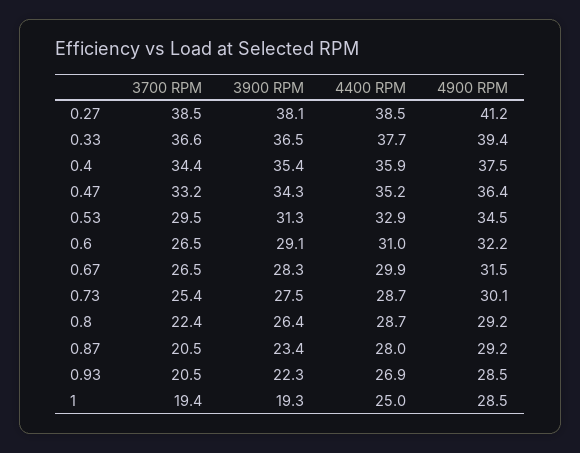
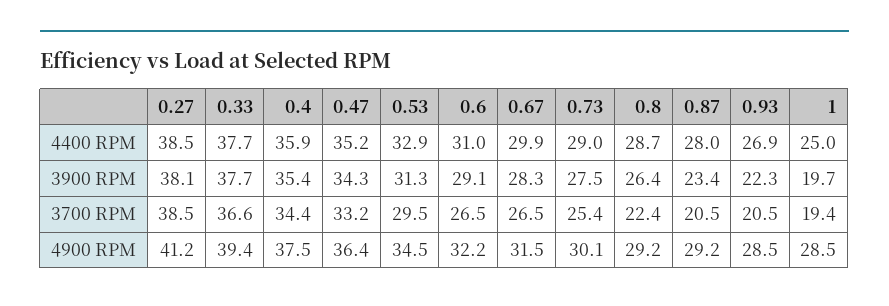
3900 RPM, 0.33: 36.5 -> 37.7
4400 RPM, 0.73: 28.7 -> 29
3900 RPM, 1: 19.3 -> 19.7

